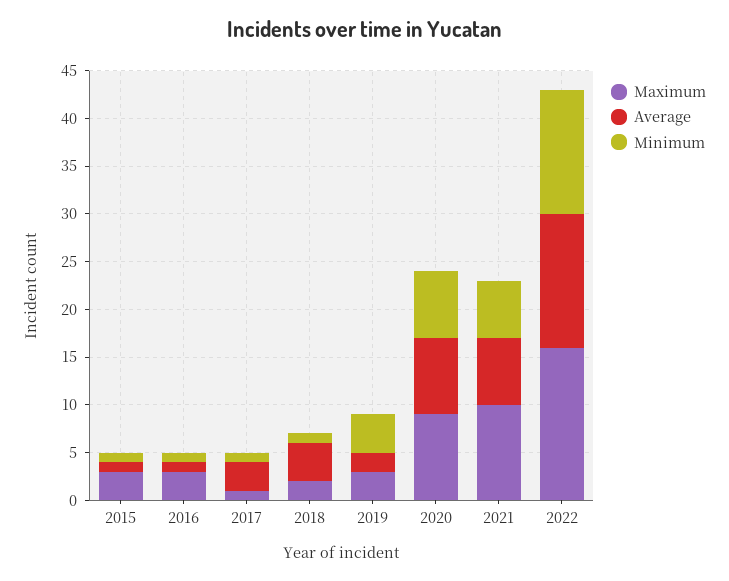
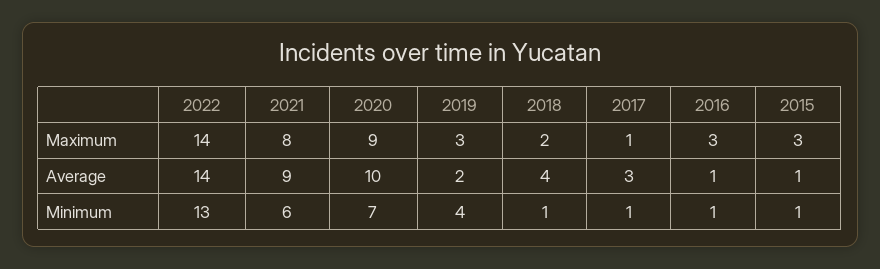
Average, 2020: 8 -> 10
Maximum, 2021: 10 -> 8
Average, 2021: 7 -> 9
Maximum, 2022: 16 -> 14

